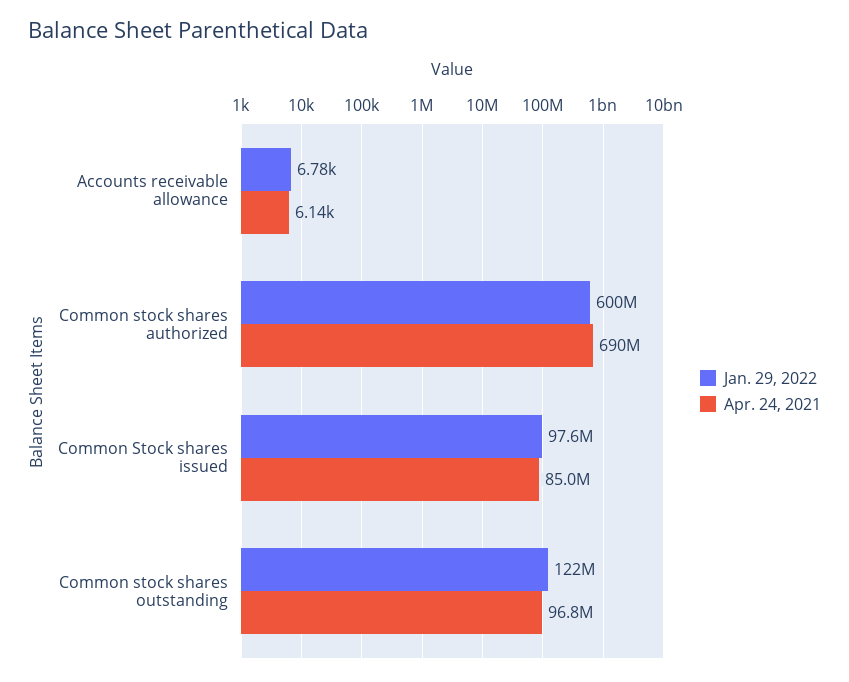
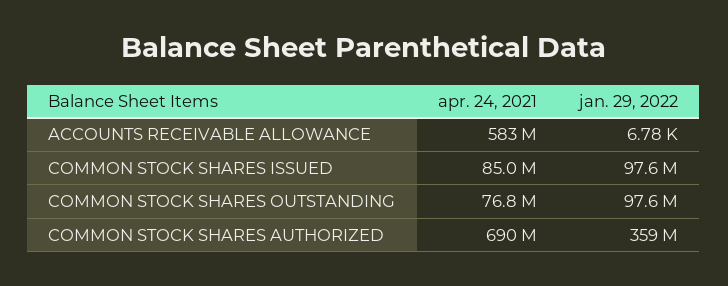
Apr. 24, 2021, Accounts receivable allowance: 6140 -> 583000000
Jan. 29, 2022, Common stock shares authorized: 600000000 -> 359000000
Jan. 29, 2022, Common stock shares outstanding: 122000000 -> 97600000
Apr. 24, 2021, Common stock shares outstanding: 96800000 -> 76800000

